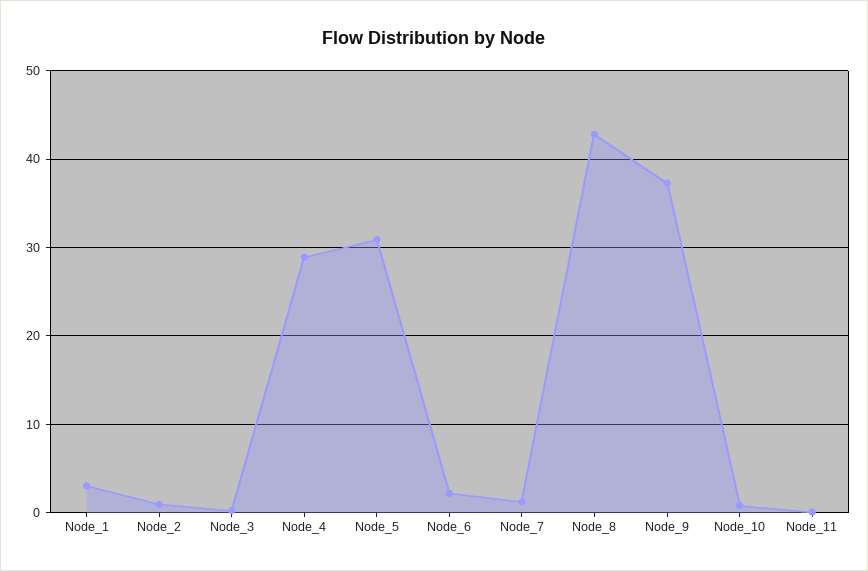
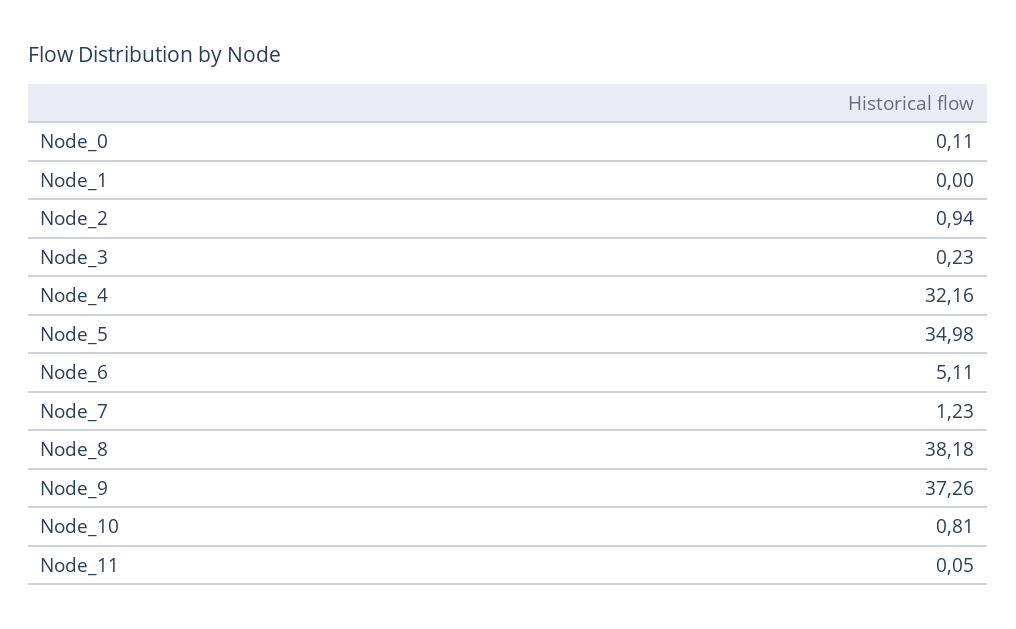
Node_1: 3 -> 0
Node_4: 29 -> 32.16
Node_5: 31 -> 34.98
Node_6: 2 -> 5.11
Node_8: 43 -> 38.18
Node_0: none -> 0.11

